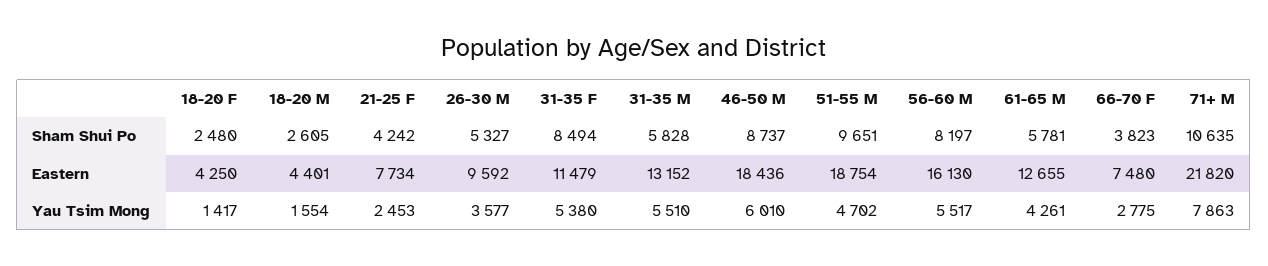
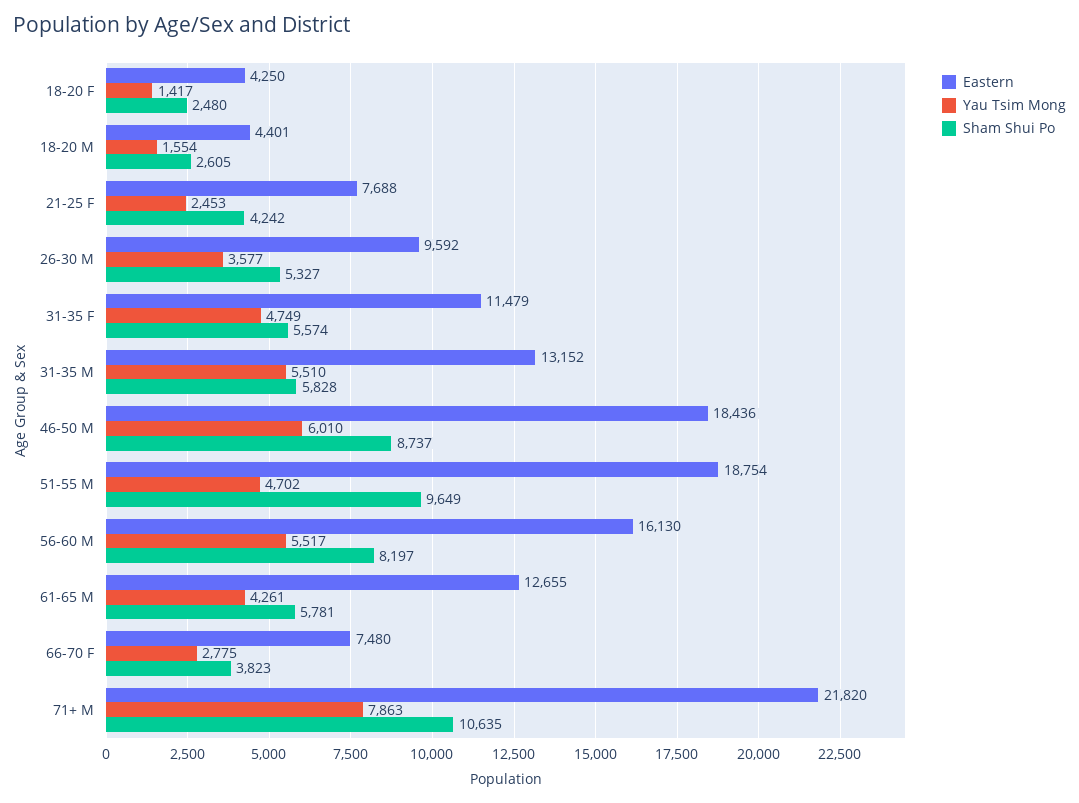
Sham Shui Po, 31-35 F: 8494 -> 5574
Sham Shui Po, 51-55 M: 9651 -> 9649
Eastern, 21-25 F: 7734 -> 7688
Yau Tsim Mong, 31-35 F: 5380 -> 4749

